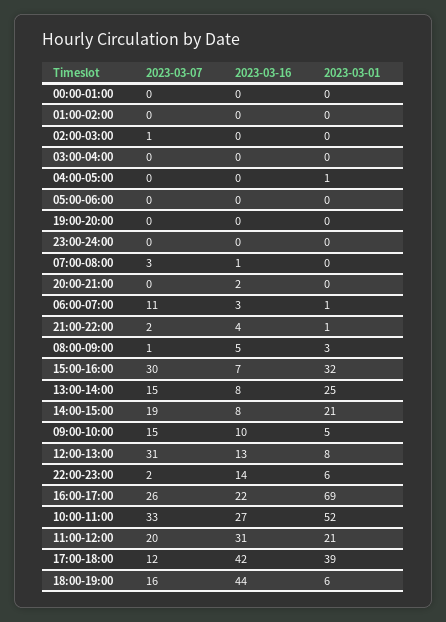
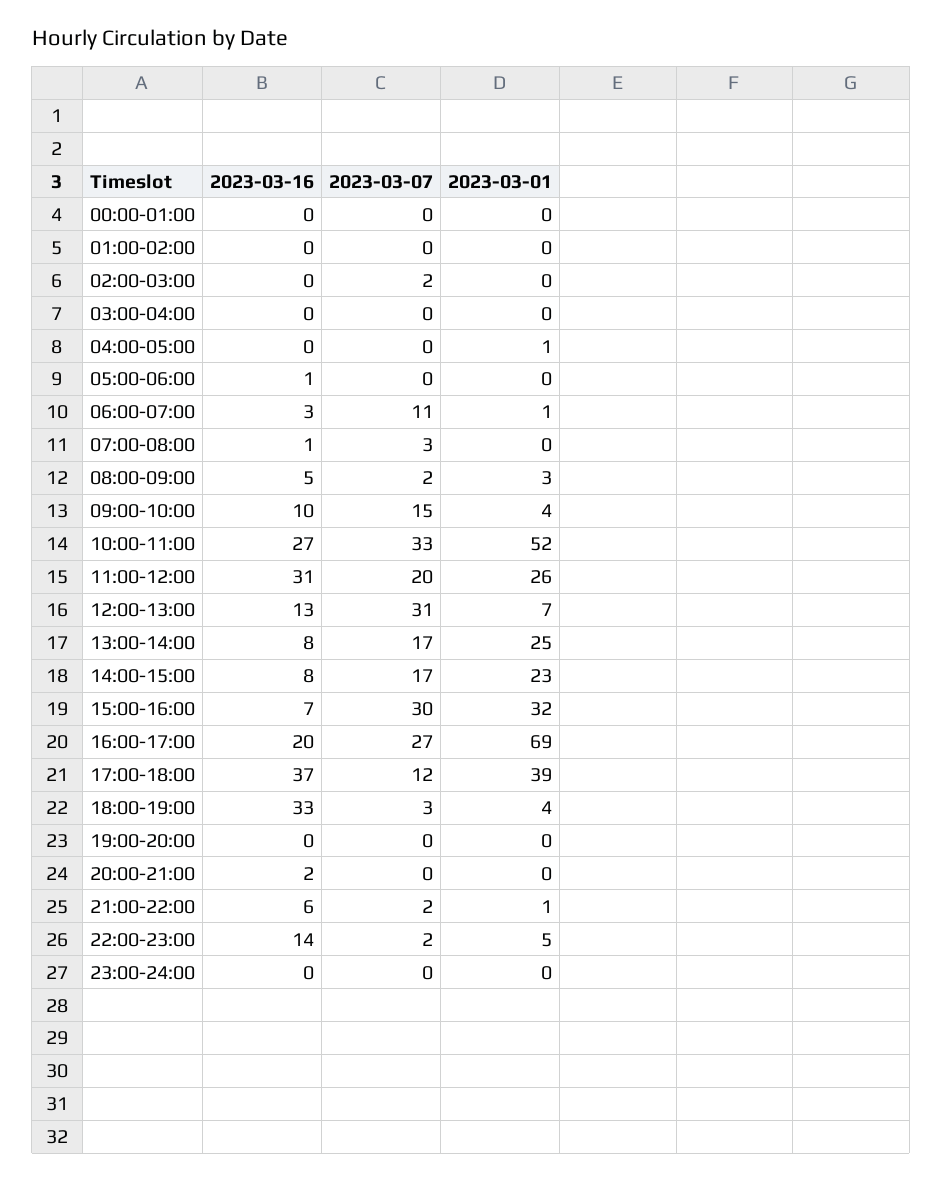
2023-03-07, 02:00-03:00: 1 -> 2
2023-03-16, 05:00-06:00: 0 -> 1
2023-03-16, 21:00-22:00: 4 -> 6
2023-03-07, 08:00-09:00: 1 -> 2
2023-03-07, 13:00-14:00: 15 -> 17
2023-03-07, 14:00-15:00: 19 -> 17
2023-03-01, 14:00-15:00: 21 -> 23
2023-03-01, 09:00-10:00: 5 -> 4
2023-03-01, 12:00-13:00: 8 -> 7
2023-03-01, 22:00-23:00: 6 -> 5
2023-03-07, 16:00-17:00: 26 -> 27
2023-03-16, 16:00-17:00: 22 -> 20
2023-03-01, 11:00-12:00: 21 -> 26
2023-03-16, 17:00-18:00: 42 -> 37
2023-03-07, 18:00-19:00: 16 -> 3
2023-03-16, 18:00-19:00: 44 -> 33
2023-03-01, 18:00-19:00: 6 -> 4

